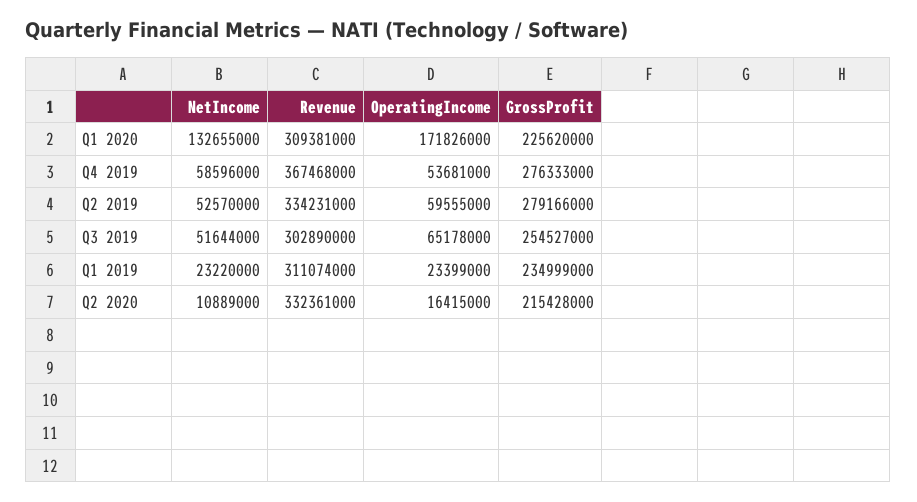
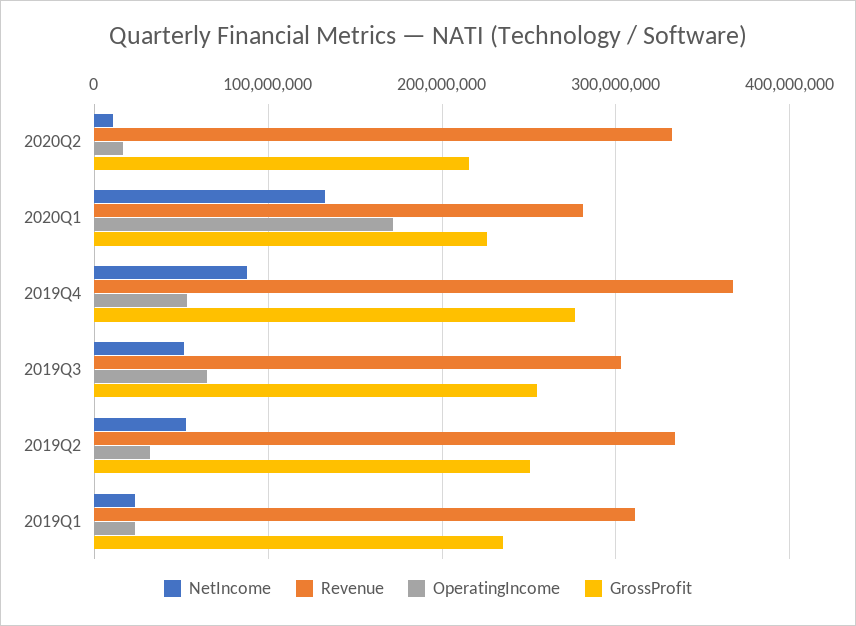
Revenue, Q1 2020: 309381000 -> 280000000
NetIncome, Q4 2019: 58596000 -> 90000000
OperatingIncome, Q2 2019: 59555000 -> 30000000
GrossProfit, Q2 2019: 279166000 -> 250000000

